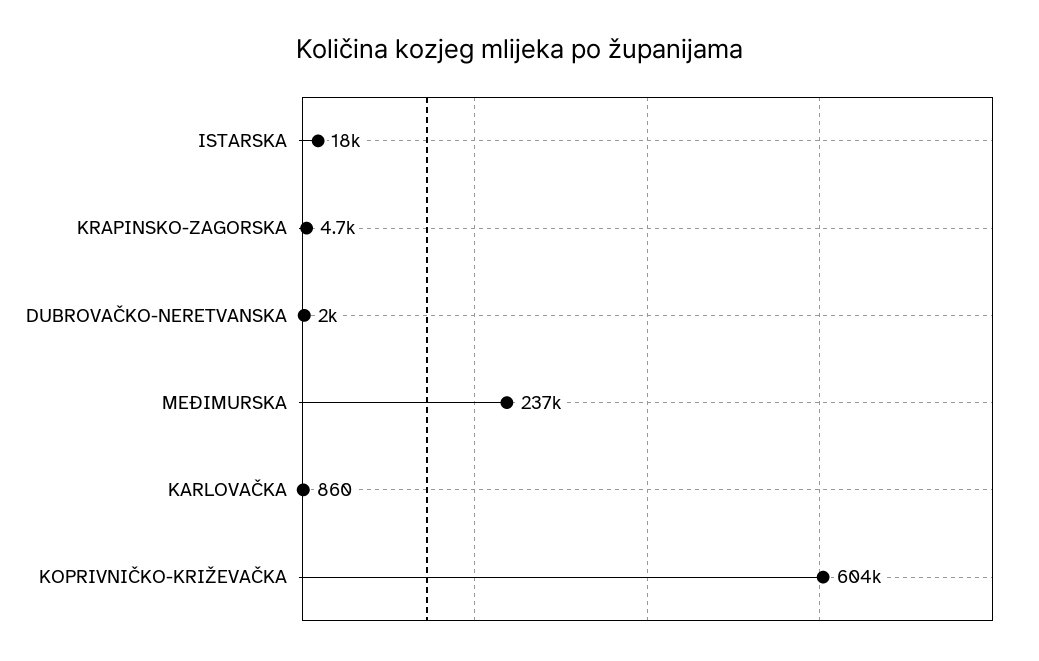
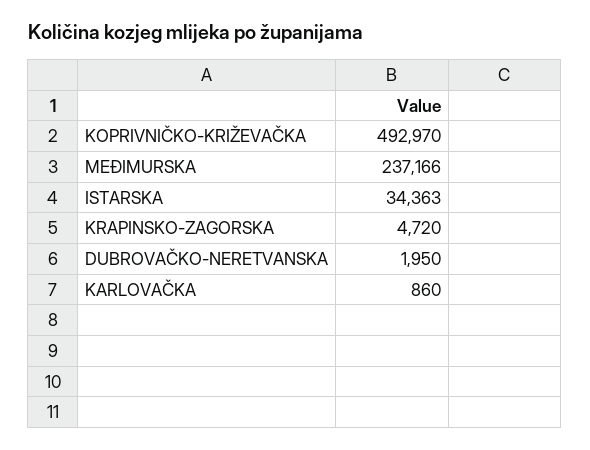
ISTARSKA: 18000 -> 34363
KOPRIVNIČKO-KRIŽEVAČKA: 604000 -> 492970

